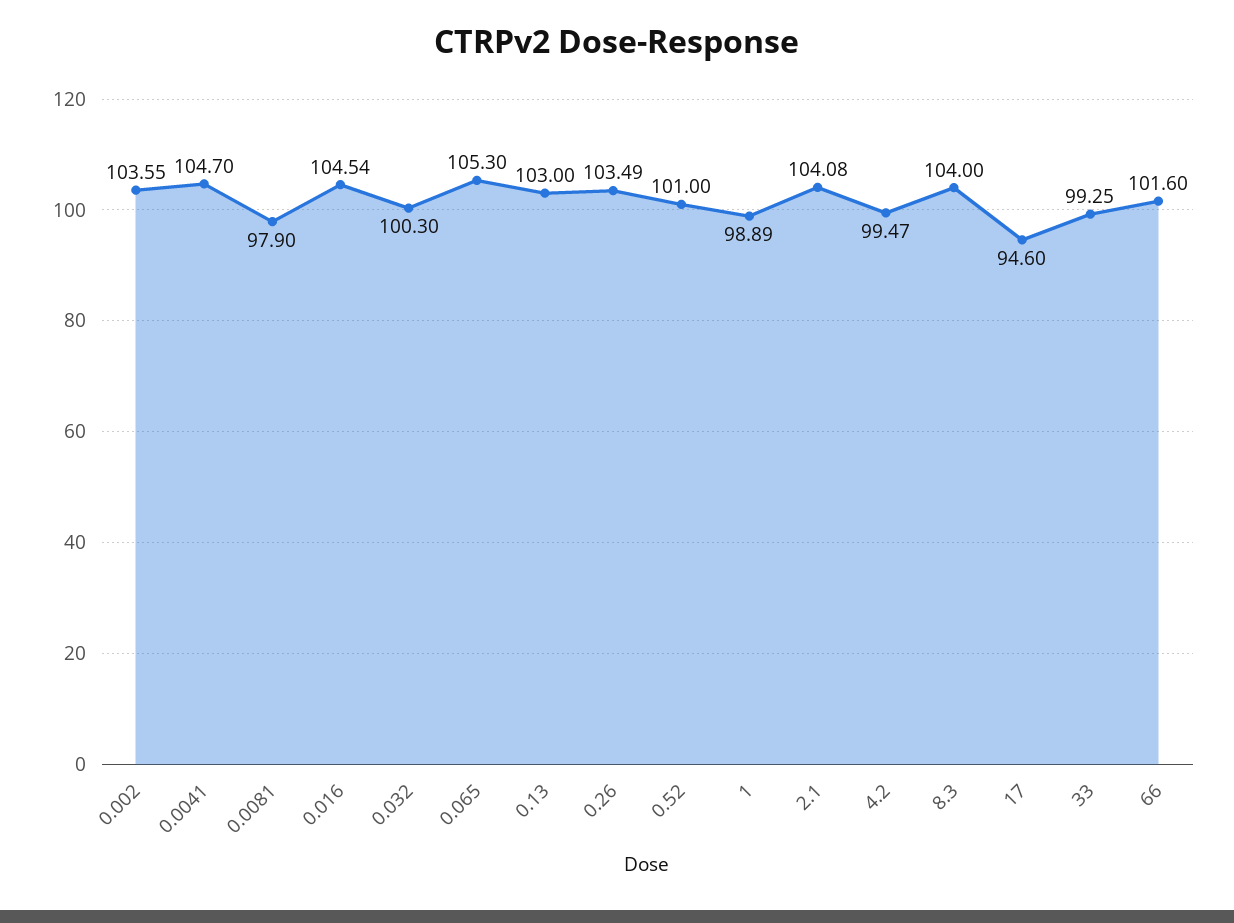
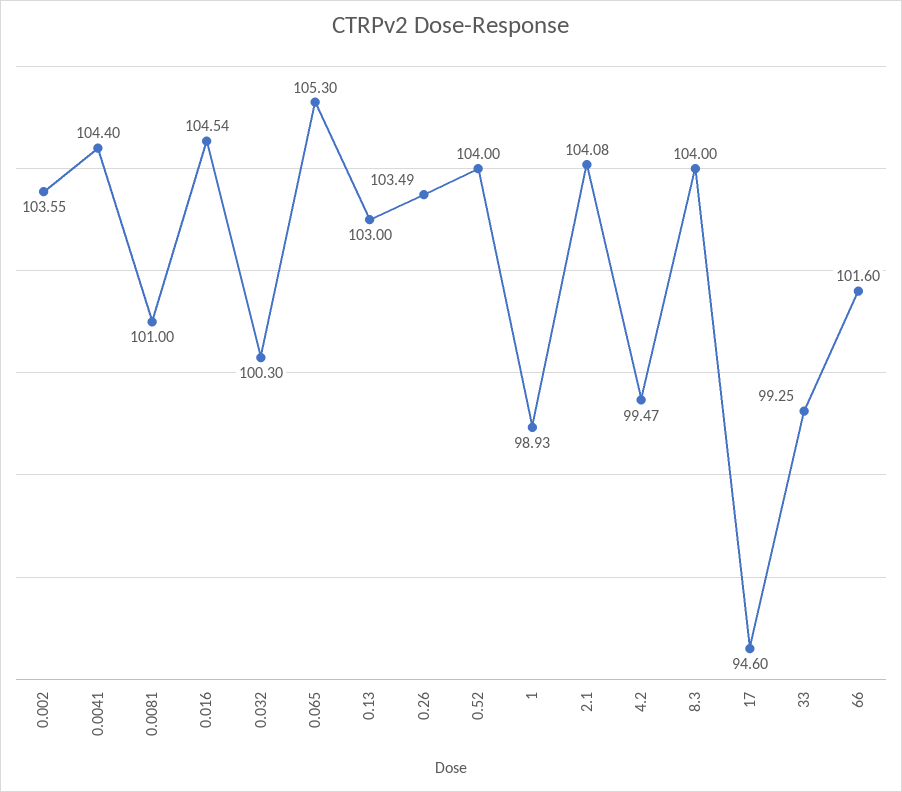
0.0041: 104.7 -> 104.4
0.0081: 97.9 -> 101
0.52: 101 -> 104
1: 98.89 -> 98.93

